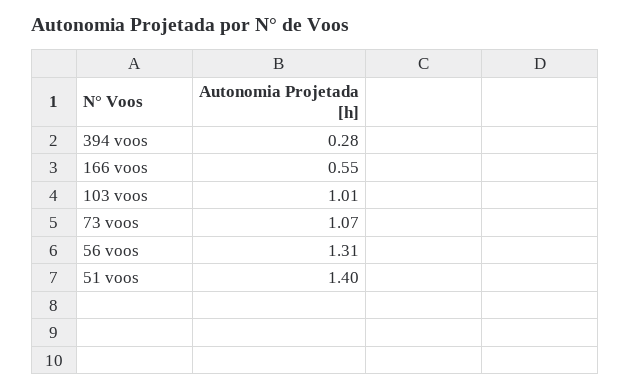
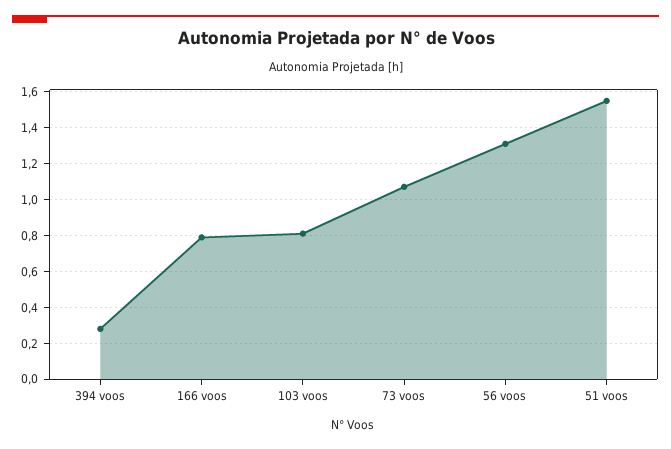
166 voos: 0.55 -> 0.8
103 voos: 1.01 -> 0.8
51 voos: 1.4 -> 1.55

